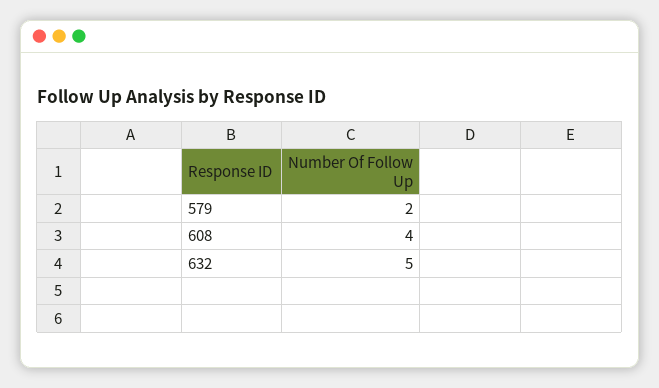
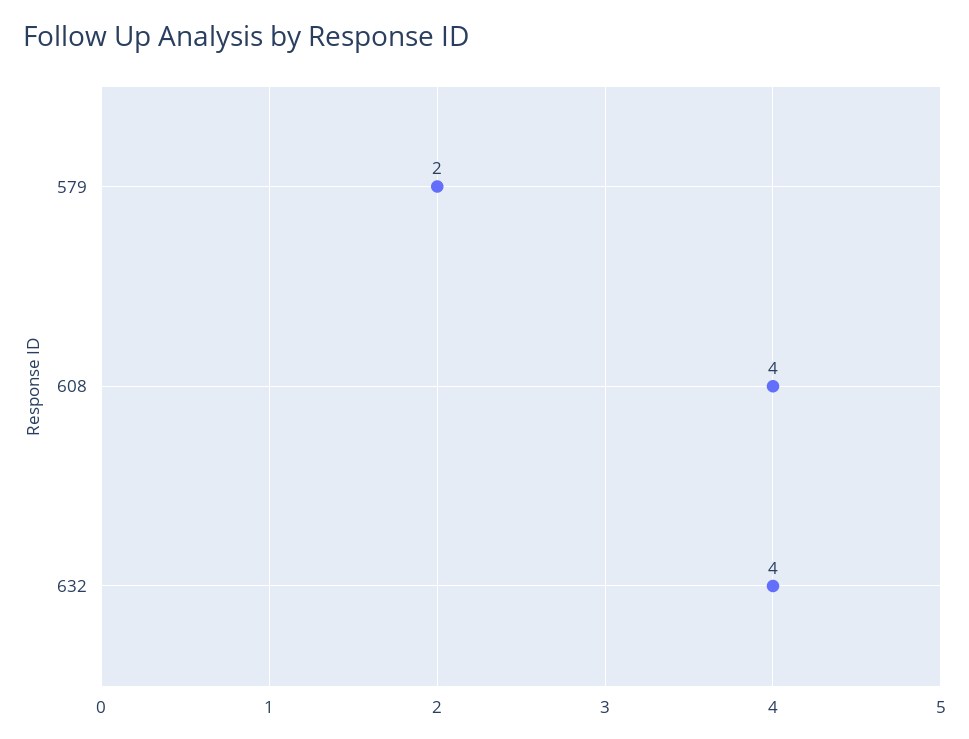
632: 5 -> 4

